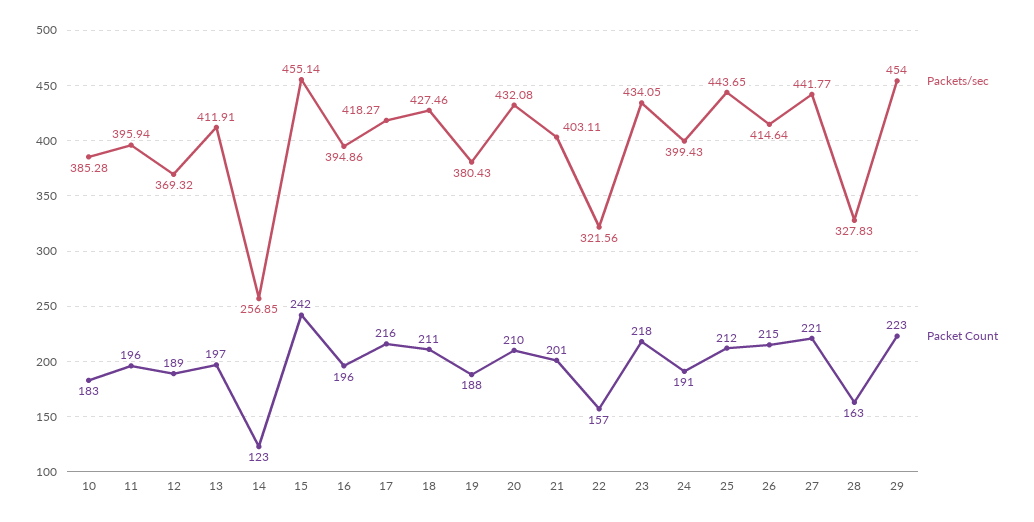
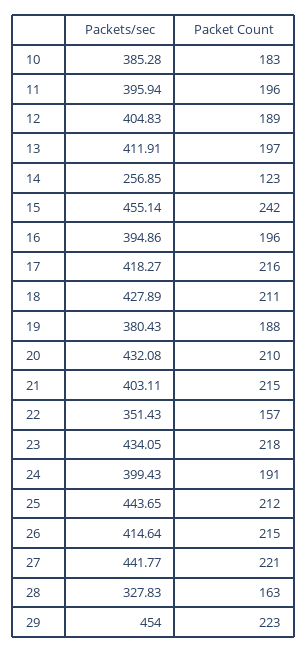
Packets/sec, 12: 369.32 -> 404.83
Packets/sec, 18: 427.46 -> 427.89
Packet Count, 21: 201 -> 215
Packets/sec, 22: 321.56 -> 351.43

